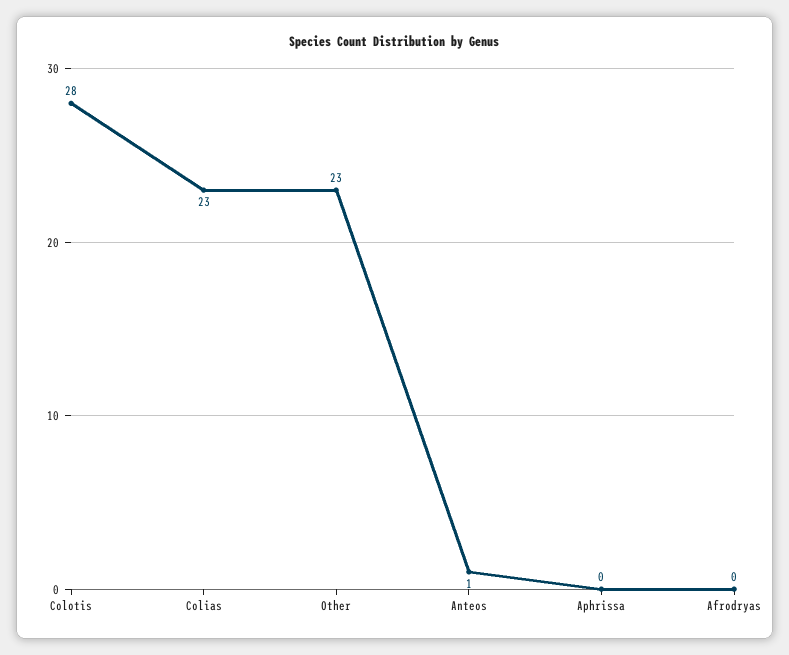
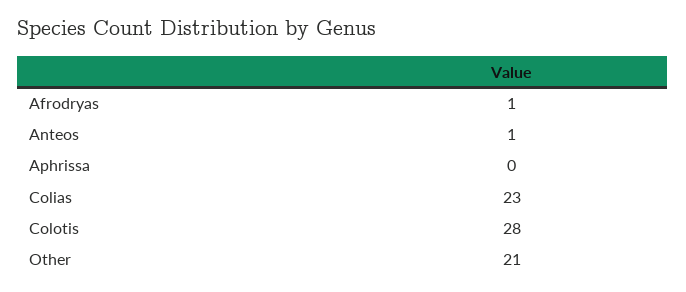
Other: 23 -> 21
Afrodryas: 0 -> 1

